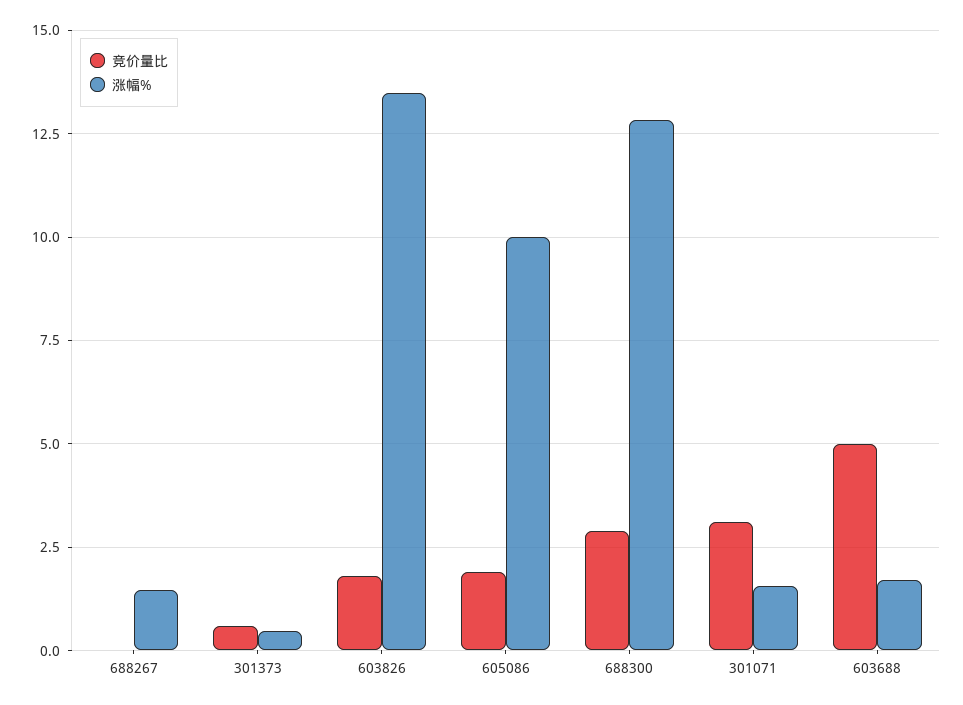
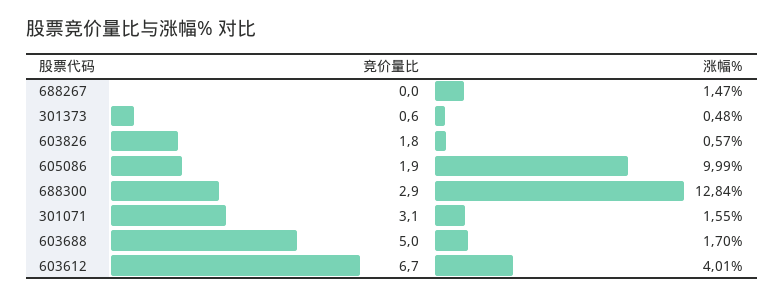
涨幅%, 603826: 13.5 -> 0.57
竞价量比, 603612: none -> 6.7
涨幅%, 603612: none -> 4.01

